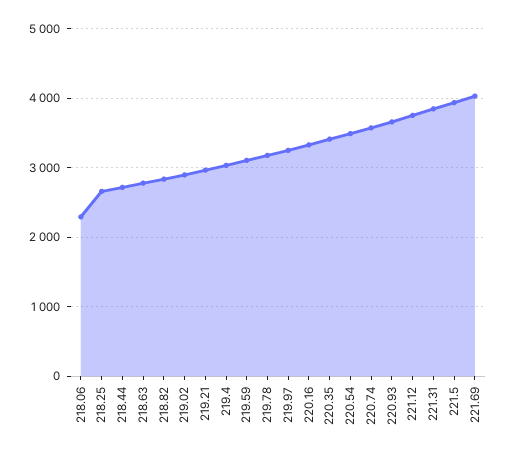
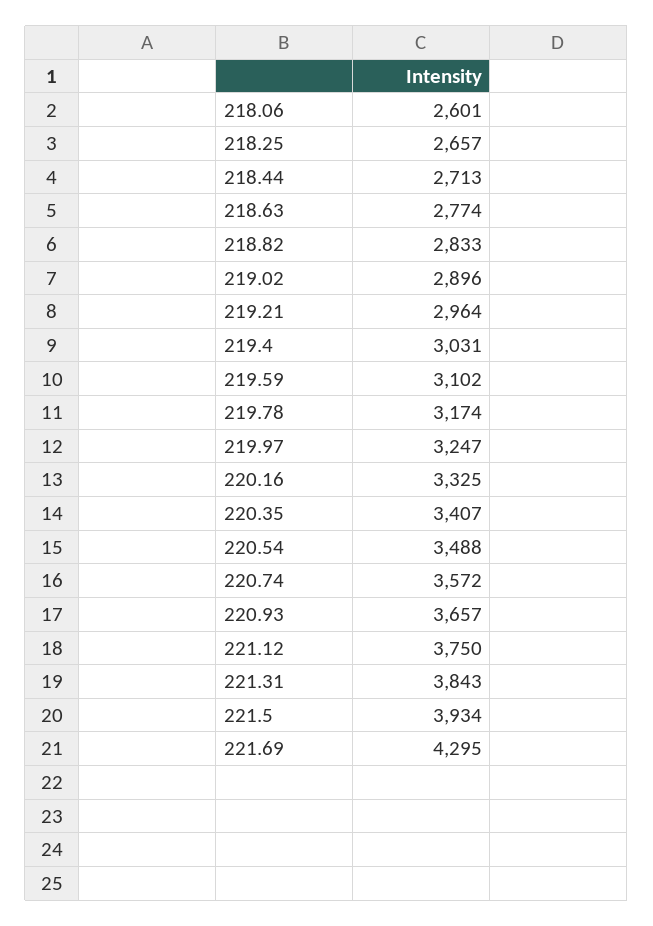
218.06: 2300 -> 2601
221.69: 4000 -> 4295

